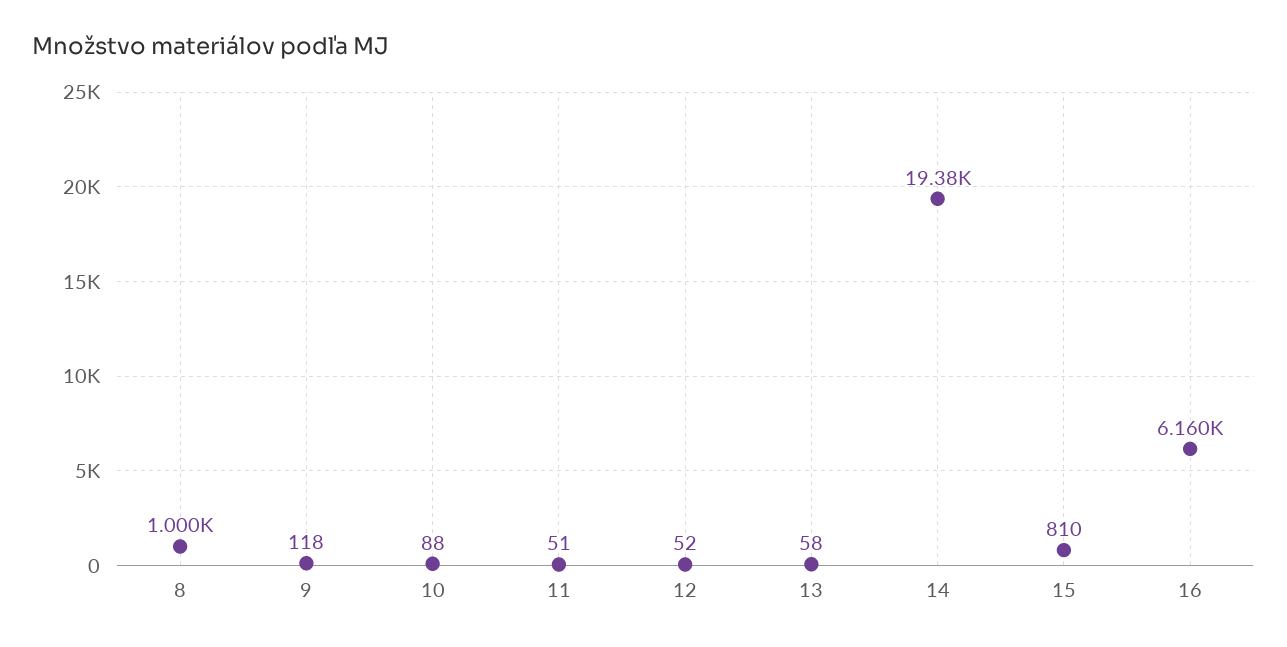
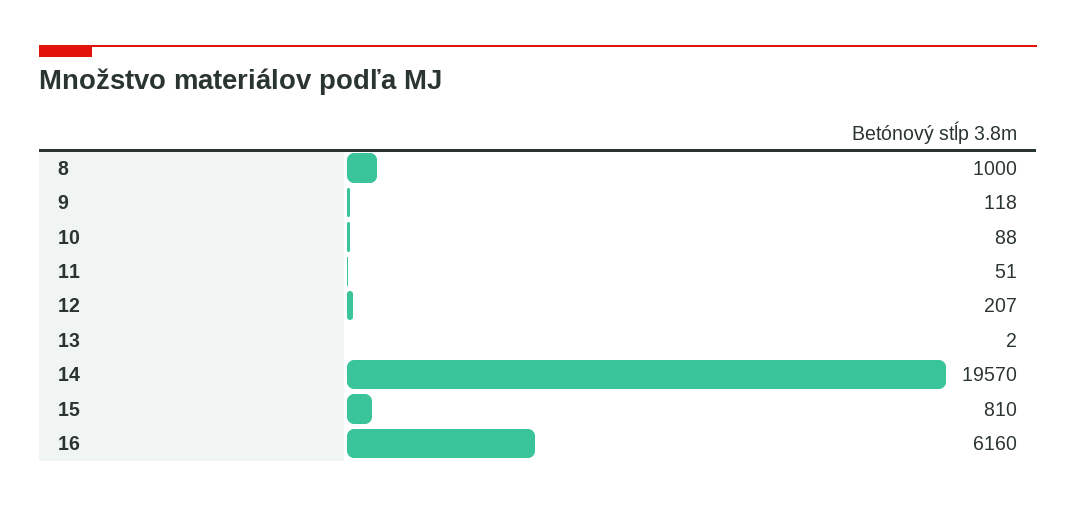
12: 52 -> 207
13: 58 -> 2
14: 19380 -> 19570

